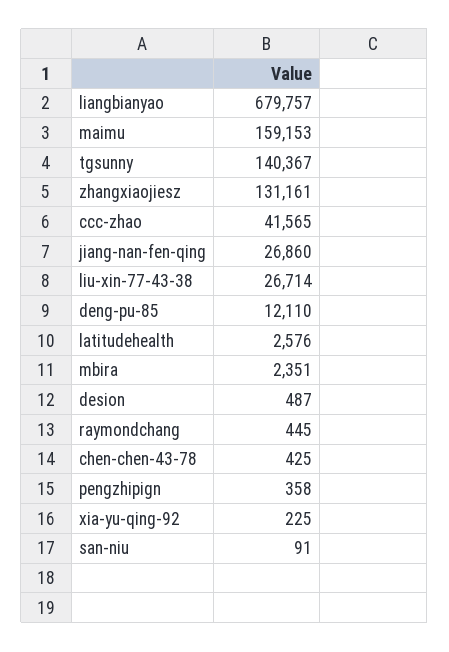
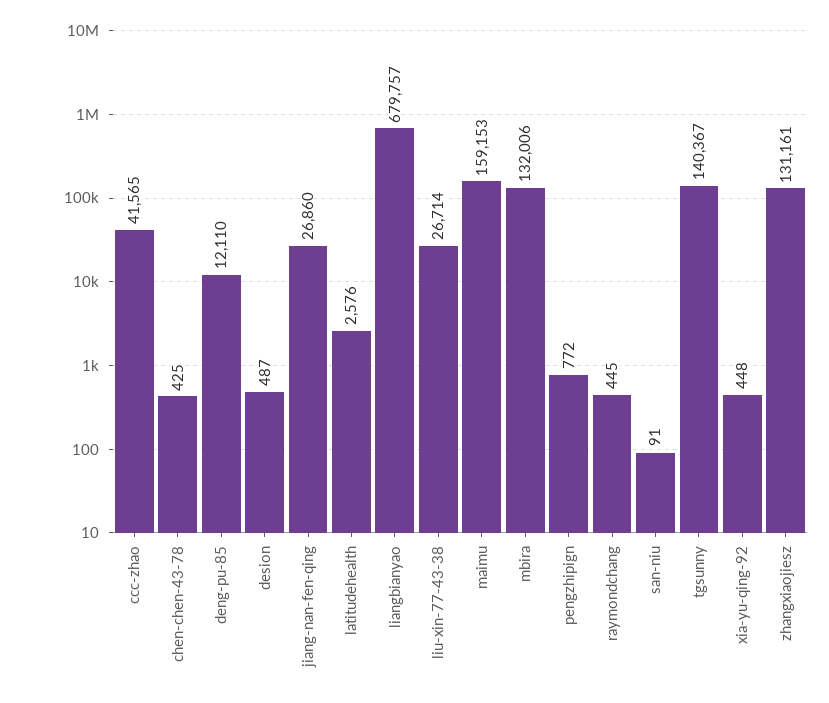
mbira: 2351 -> 132006
pengzhipign: 358 -> 772
xia-yu-qing-92: 225 -> 448

